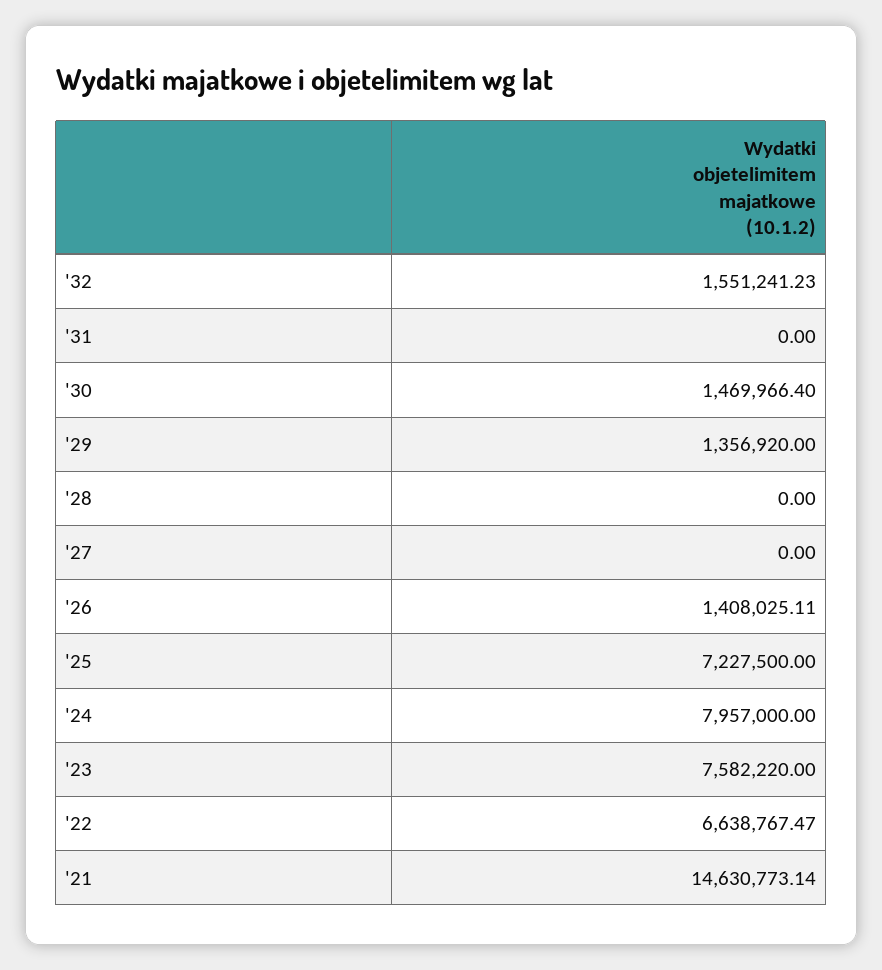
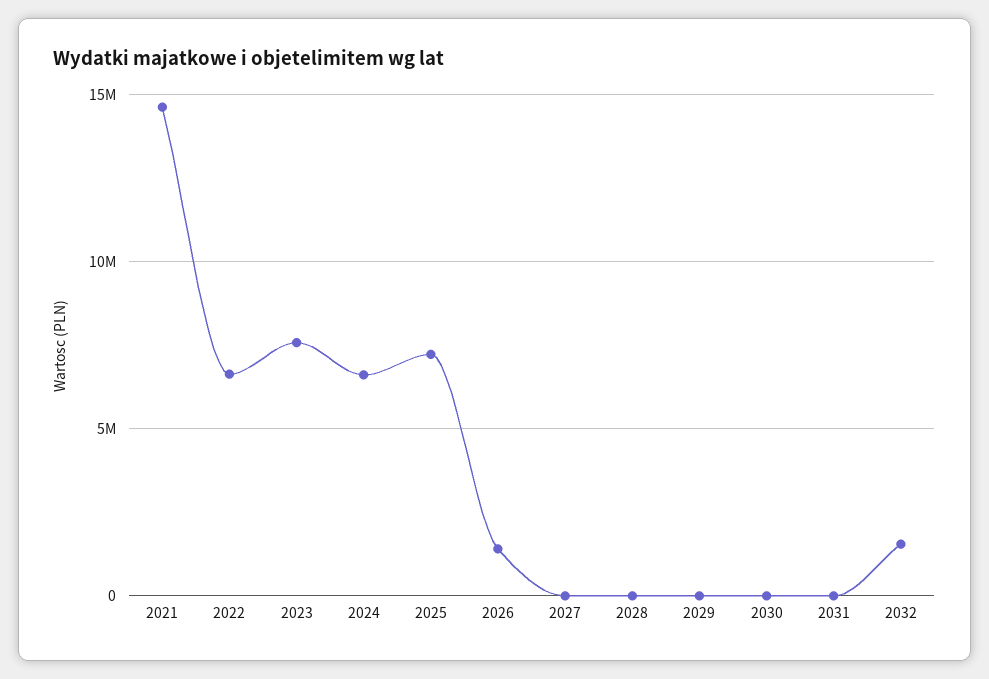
'30: 1469966.4 -> 0
'29: 1356920 -> 0
'24: 7957000 -> 6500000

